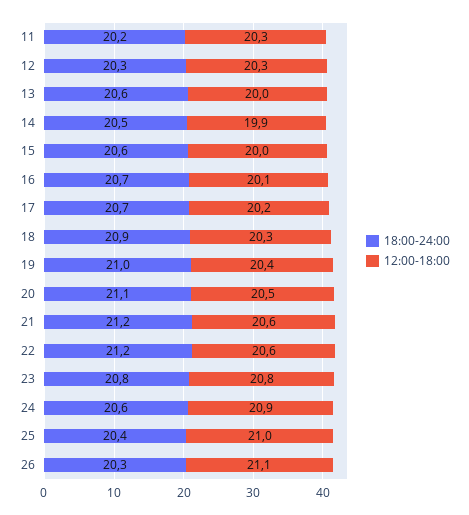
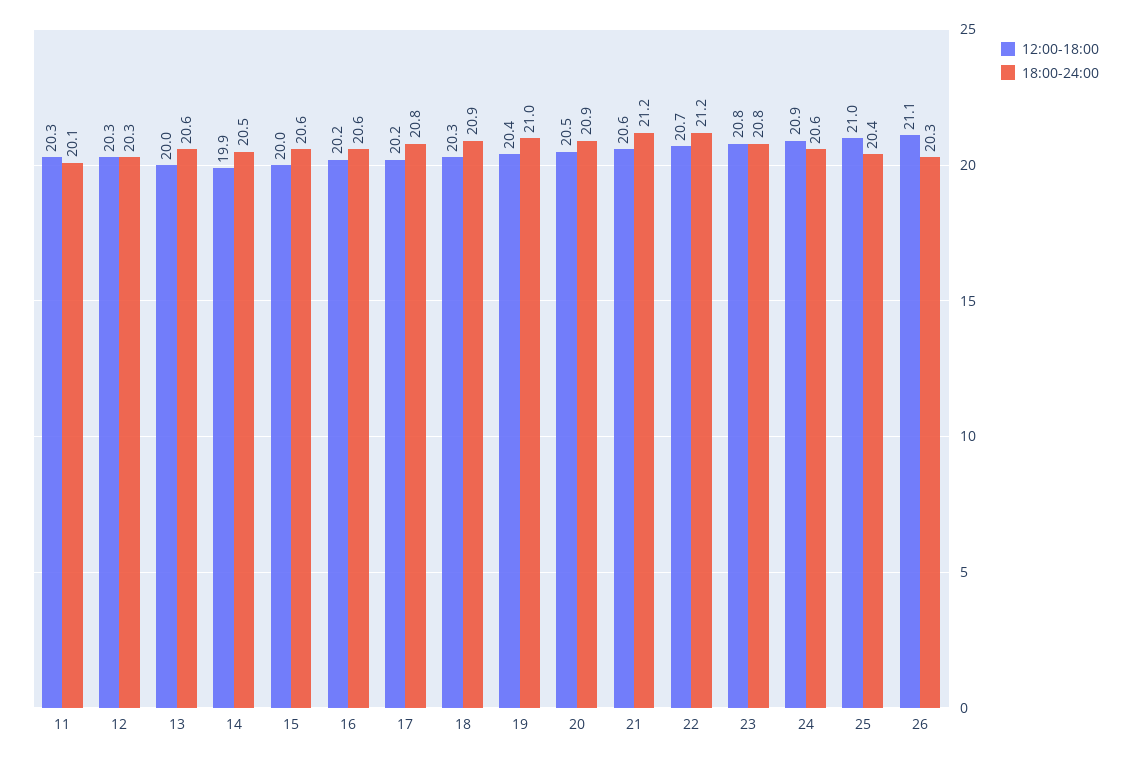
18:00-24:00, 11: 20.2 -> 20.1
18:00-24:00, 16: 20.7 -> 20.6
12:00-18:00, 16: 20.1 -> 20.2
18:00-24:00, 17: 20.7 -> 20.8
18:00-24:00, 20: 21.1 -> 20.9
12:00-18:00, 22: 20.6 -> 20.7

